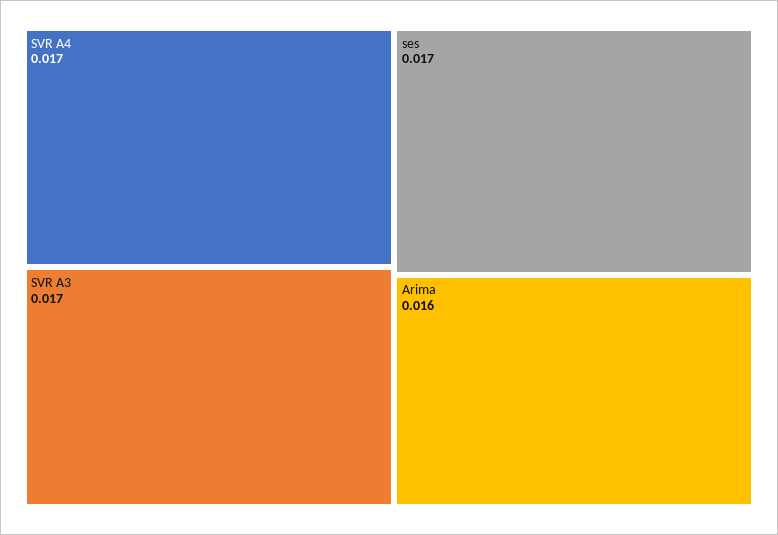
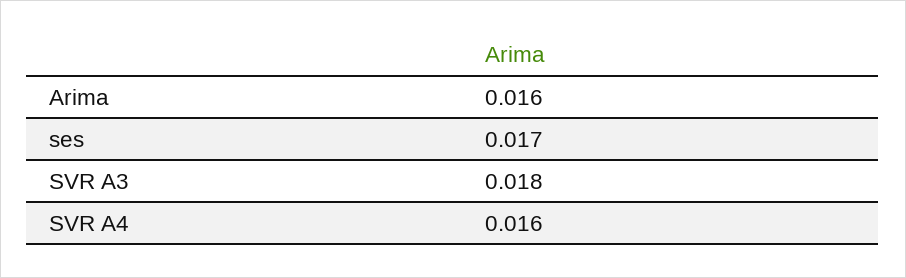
SVR A4: 0.017 -> 0.016
SVR A3: 0.017 -> 0.018

